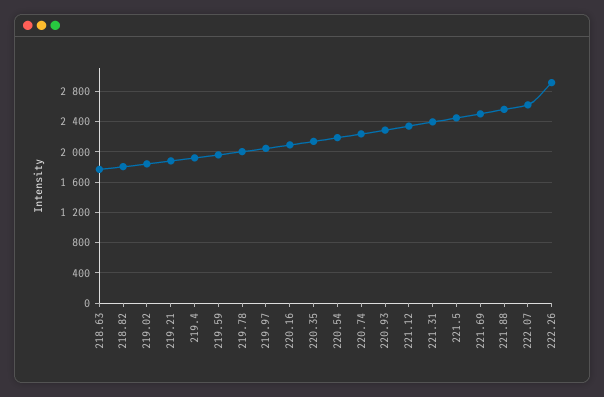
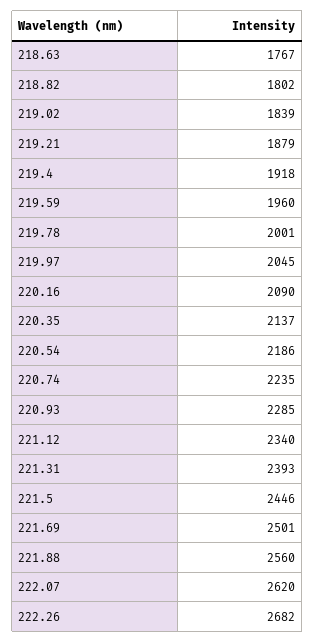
222.26: 2900 -> 2682

